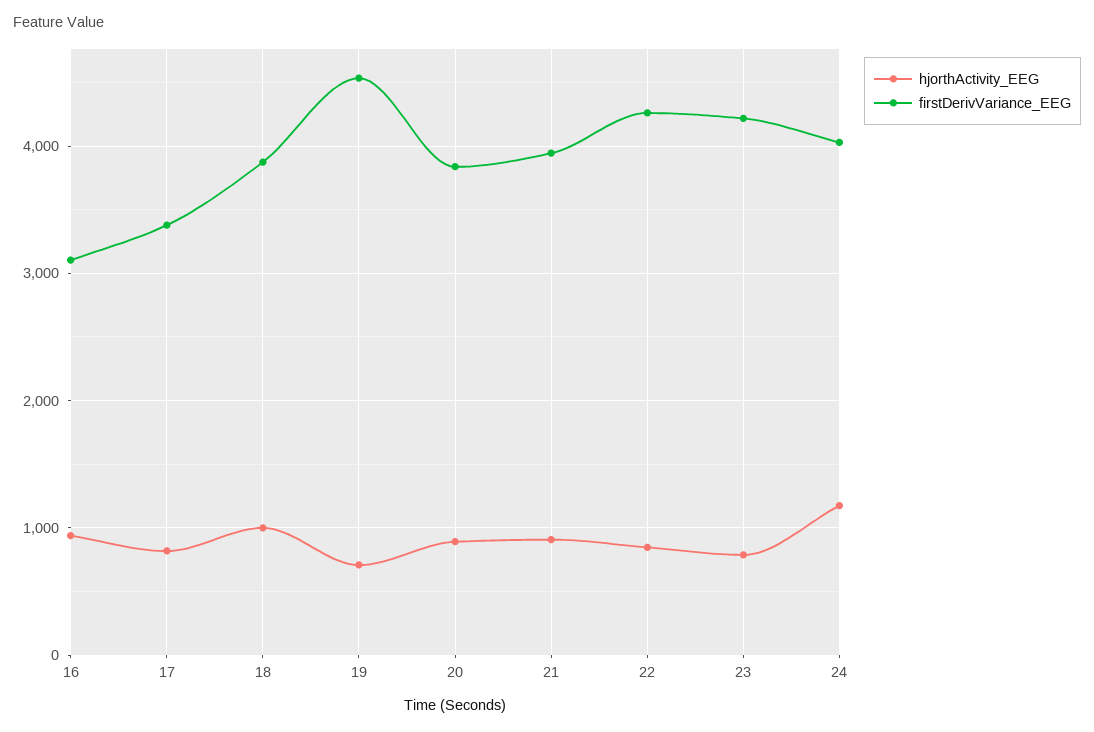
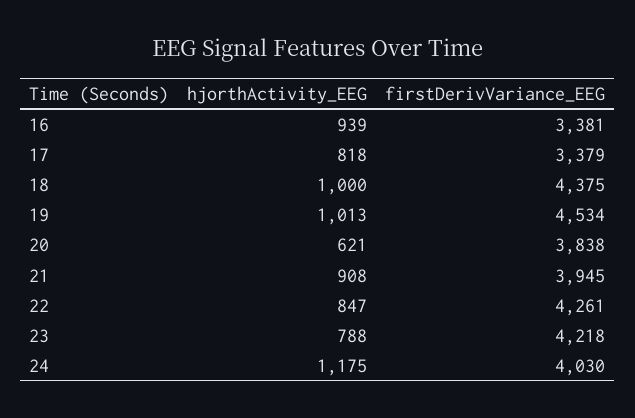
firstDerivVariance_EEG, 16: 3100 -> 3381
firstDerivVariance_EEG, 18: 3900 -> 4375
hjorthActivity_EEG, 19: 700 -> 1013
hjorthActivity_EEG, 20: 900 -> 621

